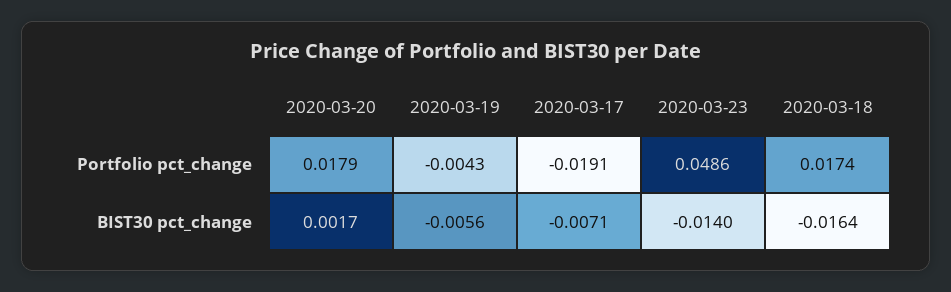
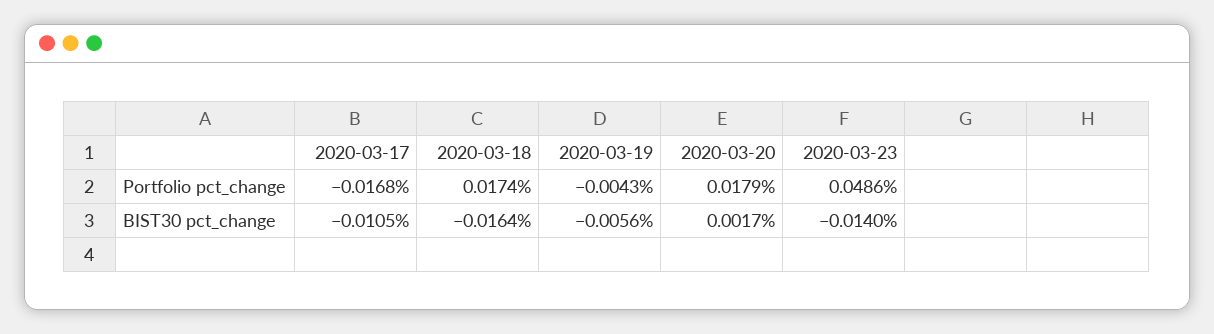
2020-03-17, Portfolio pct_change: -0.0191 -> -0.0168
2020-03-17, BIST30 pct_change: -0.0071 -> -0.0105

